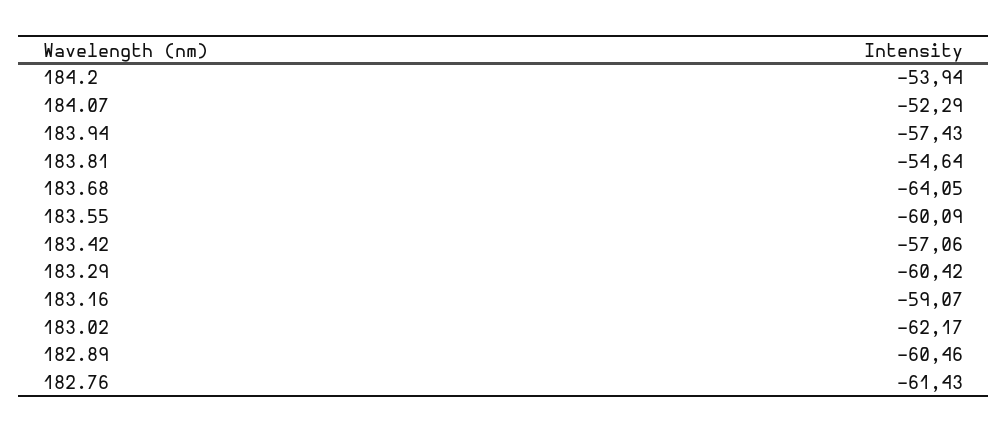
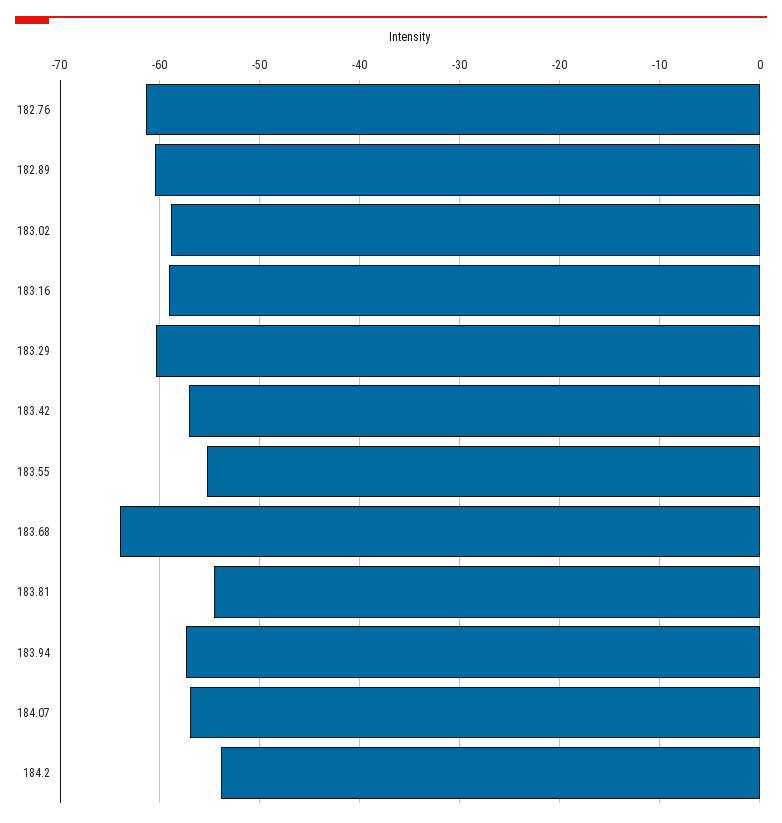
184.07: -52.29 -> -57
183.55: -60.09 -> -55
183.02: -62.17 -> -59

